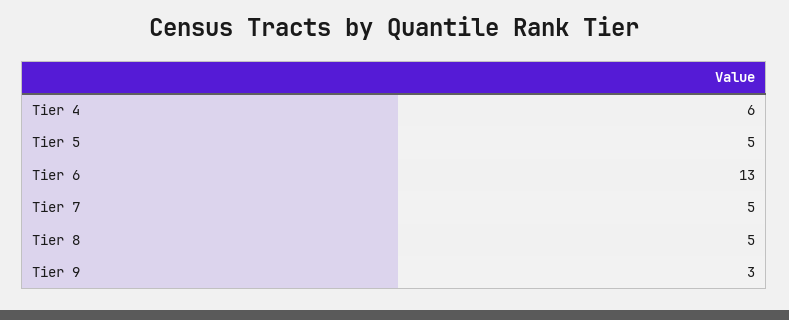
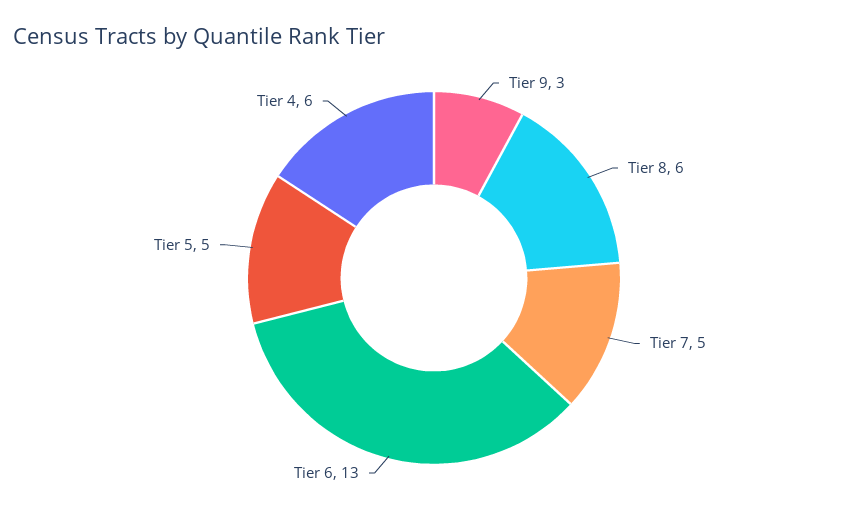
Tier 8: 5 -> 6

